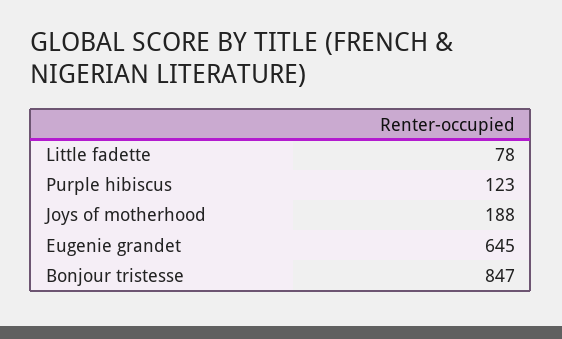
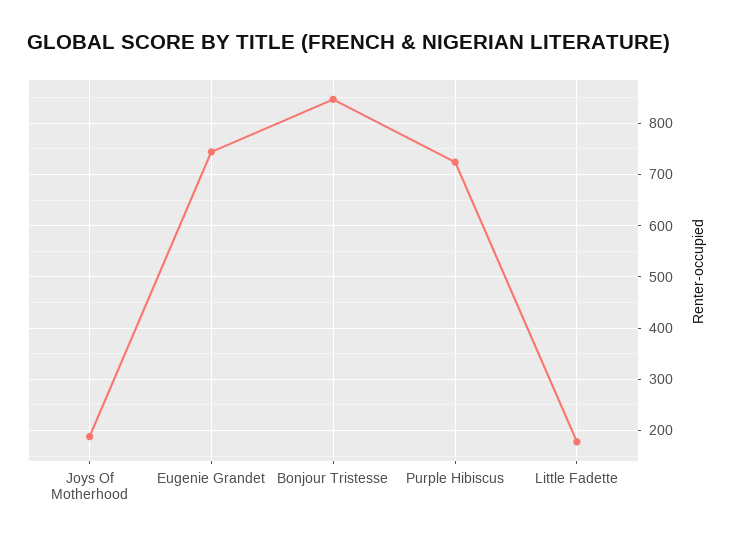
Little fadette: 78 -> 180
Purple hibiscus: 123 -> 720
Eugenie grandet: 645 -> 740

